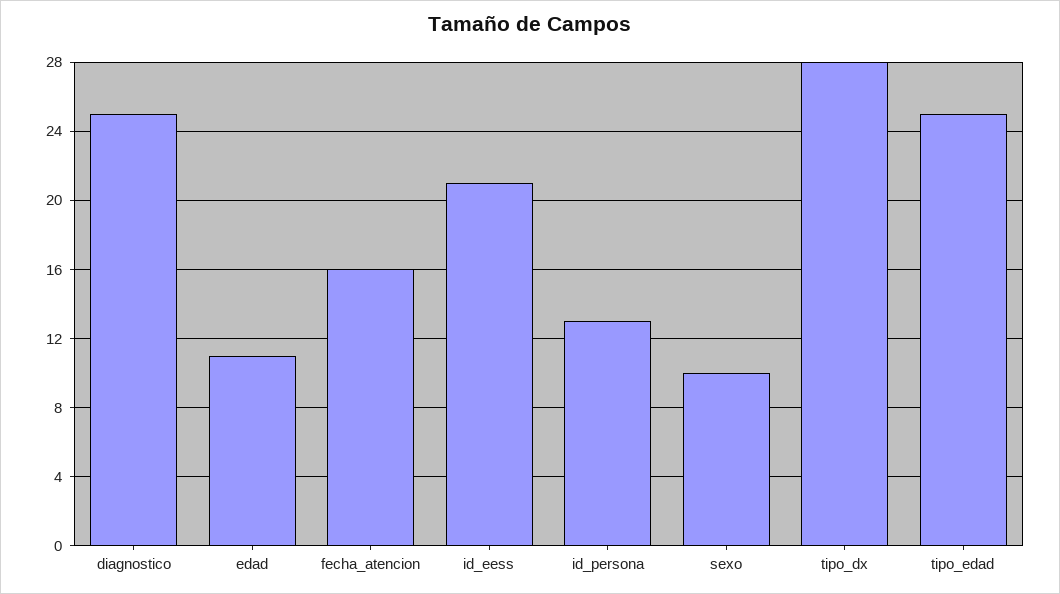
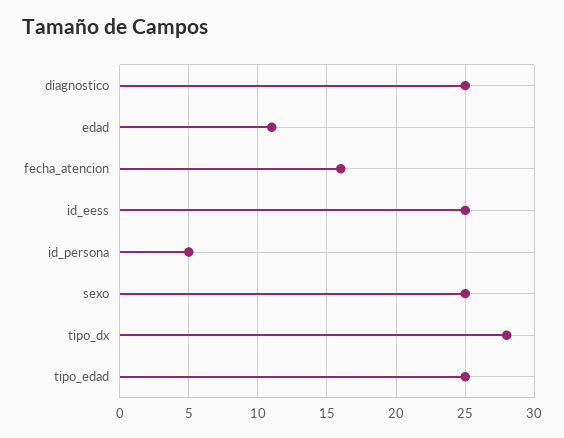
id_eess: 21 -> 25
id_persona: 13 -> 5
sexo: 10 -> 25

